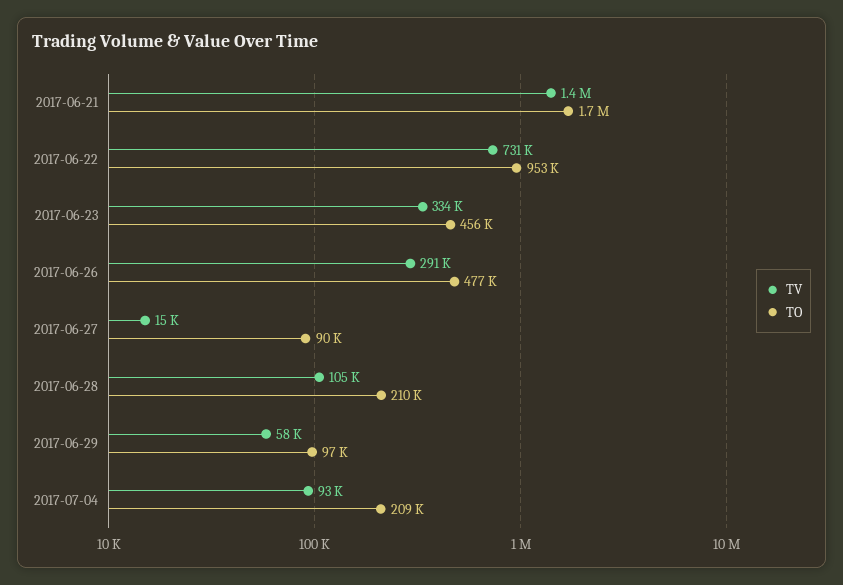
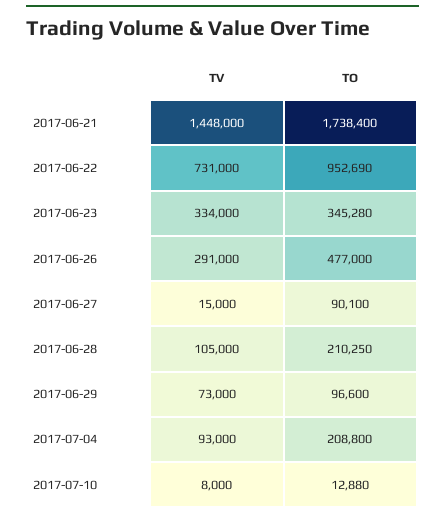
TO, 2017-06-23: 456000 -> 345280
TV, 2017-06-29: 58000 -> 73000
TV, 2017-07-10: none -> 8000
TO, 2017-07-10: none -> 12880

